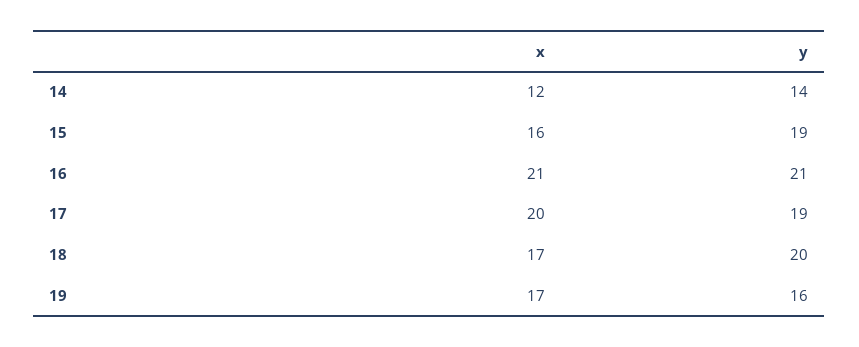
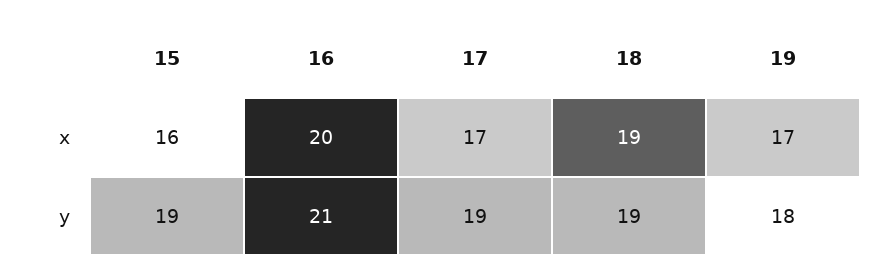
x, 14: 12 -> none
y, 14: 14 -> none
x, 16: 21 -> 20
x, 17: 20 -> 17
x, 18: 17 -> 19
y, 18: 20 -> 19
y, 19: 16 -> 18

